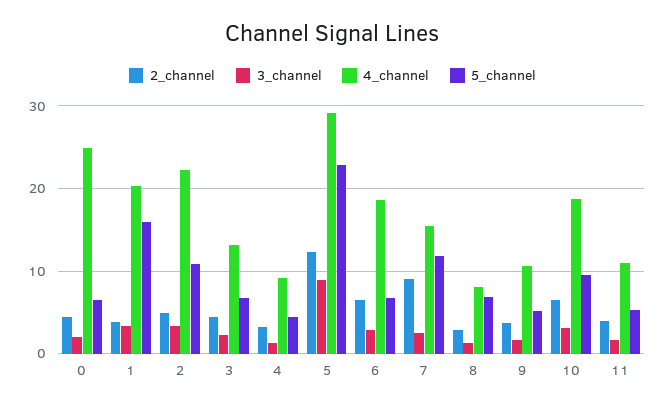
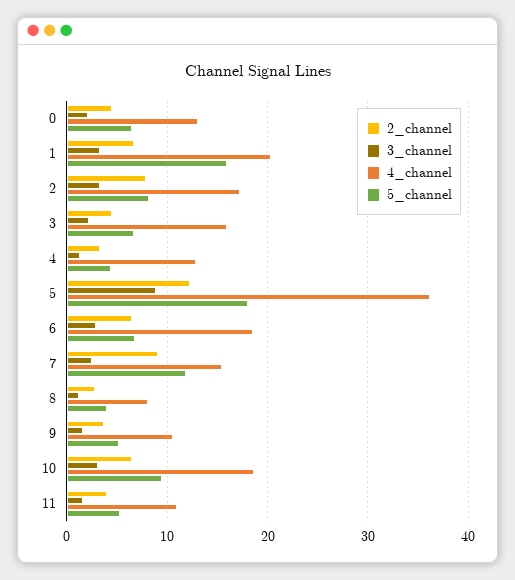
4_channel, 0: 25 -> 13
2_channel, 1: 4 -> 7
2_channel, 2: 5 -> 8
4_channel, 2: 22 -> 17
5_channel, 2: 11 -> 8
4_channel, 3: 13 -> 16
4_channel, 4: 9 -> 13
4_channel, 5: 29 -> 36
5_channel, 5: 23 -> 18
5_channel, 8: 7 -> 4

